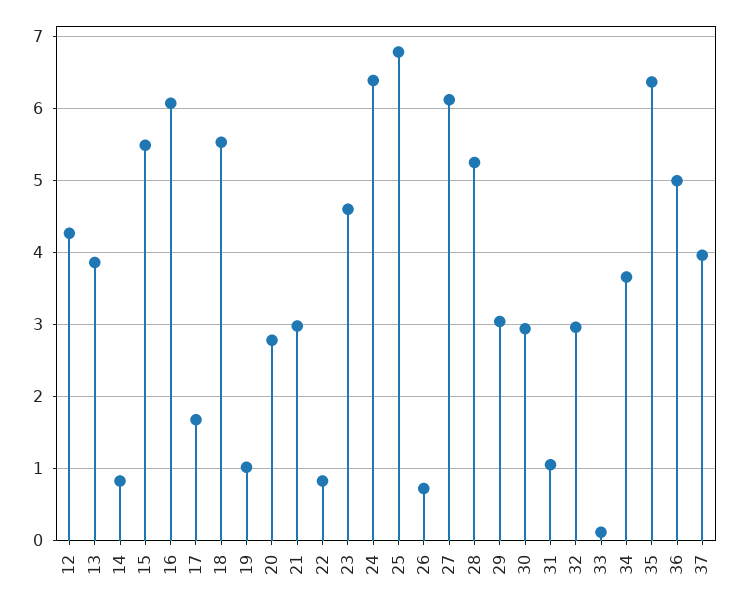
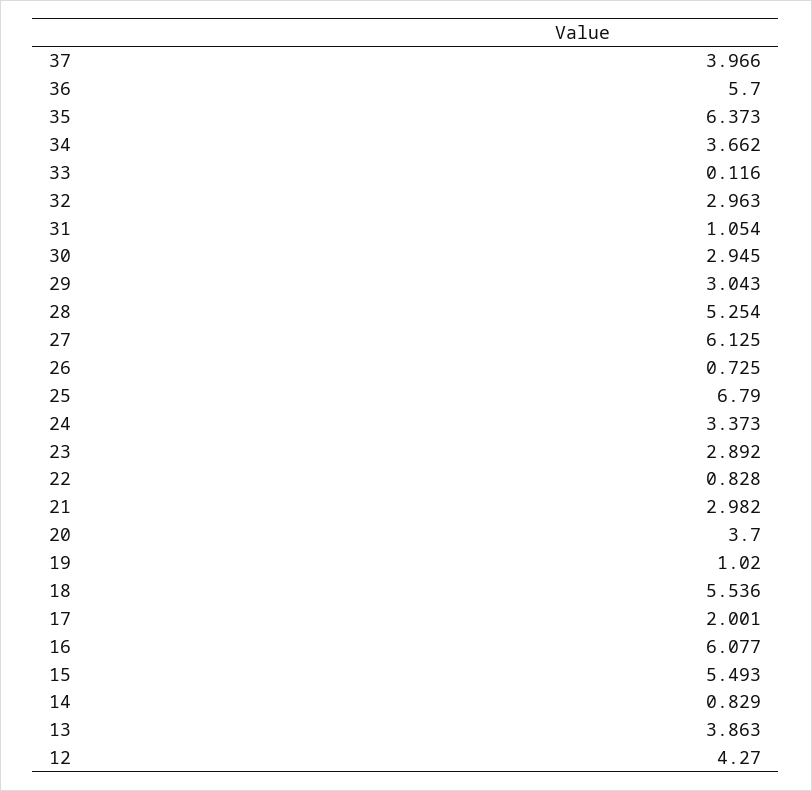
17: 1.7 -> 2.001
20: 2.8 -> 3.7
23: 4.6 -> 2.892
24: 6.4 -> 3.373
36: 5 -> 5.7

